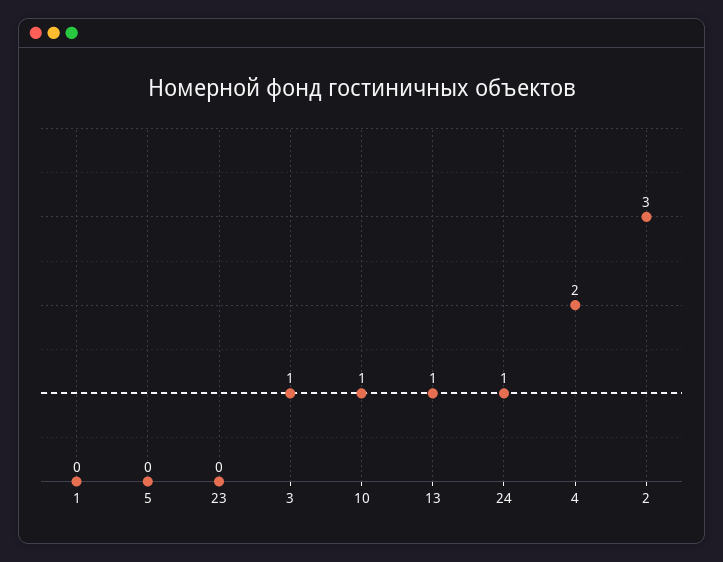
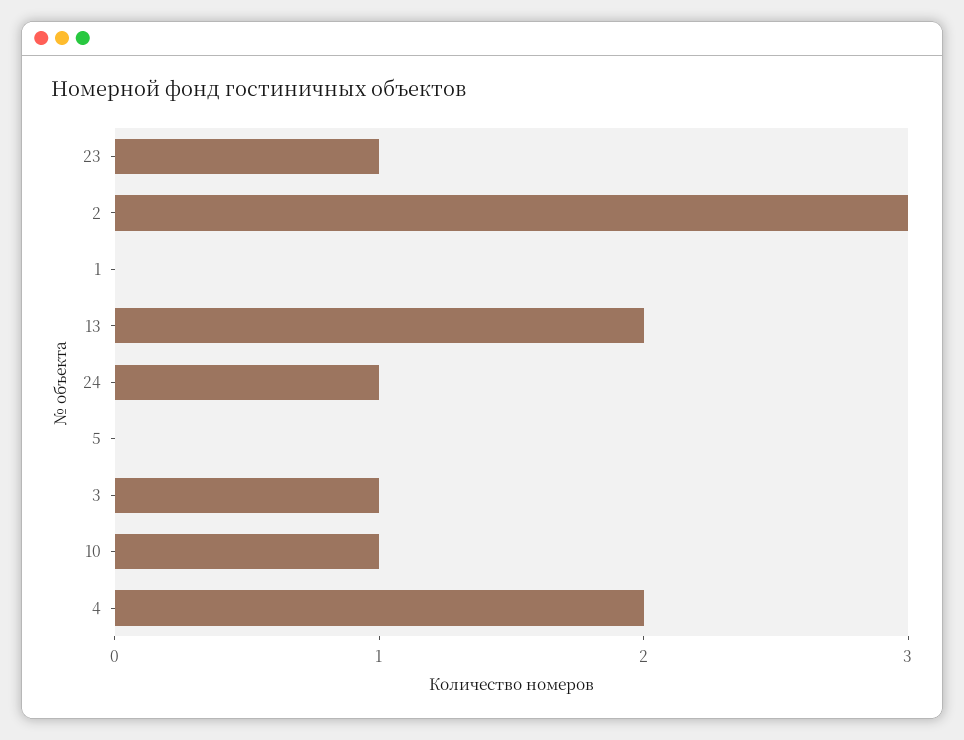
23: 0 -> 1
13: 1 -> 2

